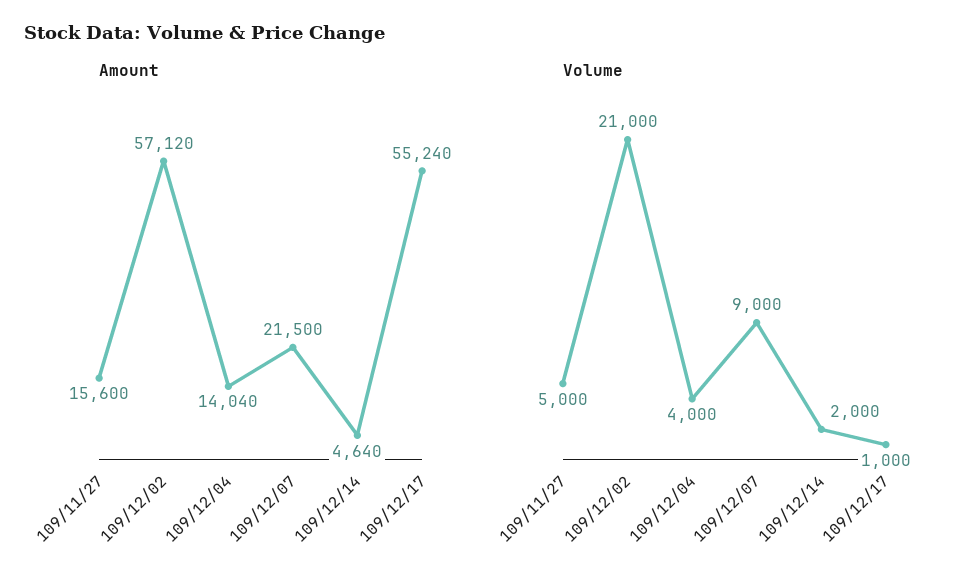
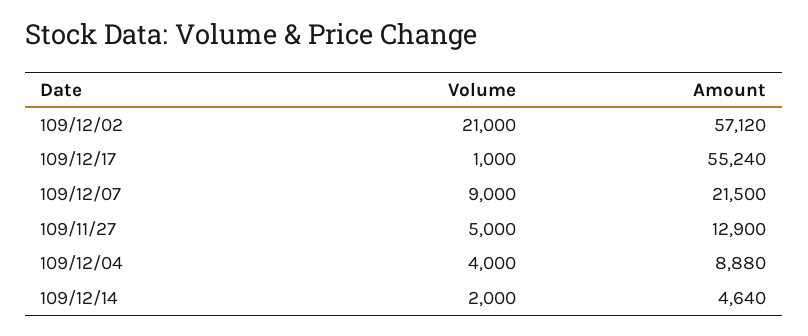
Amount, 109/11/27: 15600 -> 12900
Amount, 109/12/04: 14040 -> 8880

